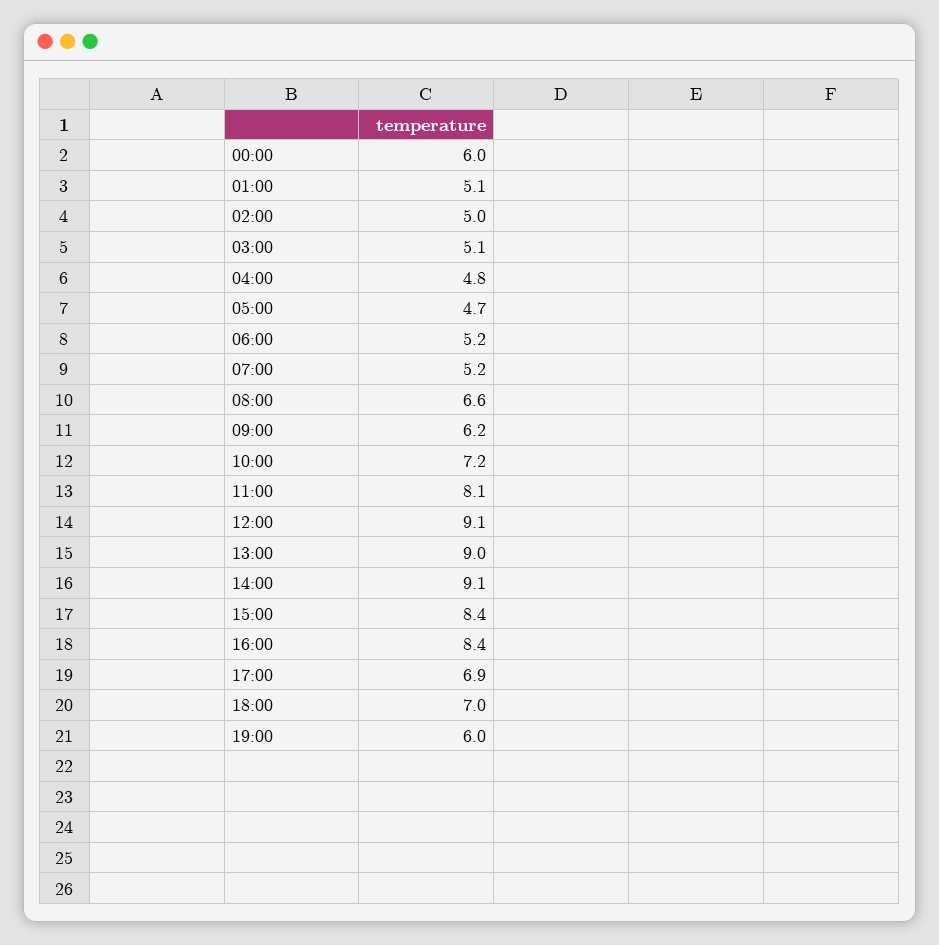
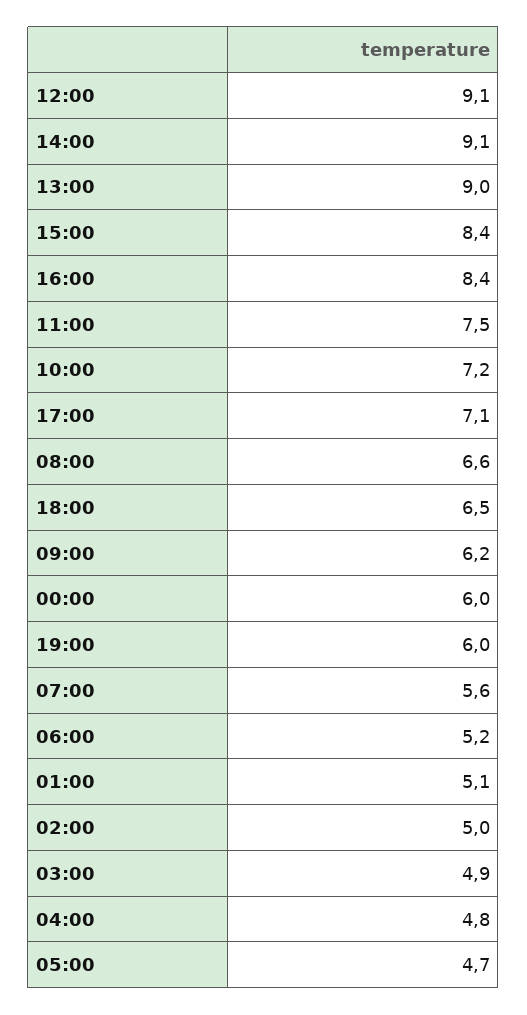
03:00: 5.1 -> 4.9
07:00: 5.2 -> 5.6
11:00: 8.1 -> 7.5
17:00: 6.9 -> 7.1
18:00: 7 -> 6.5

